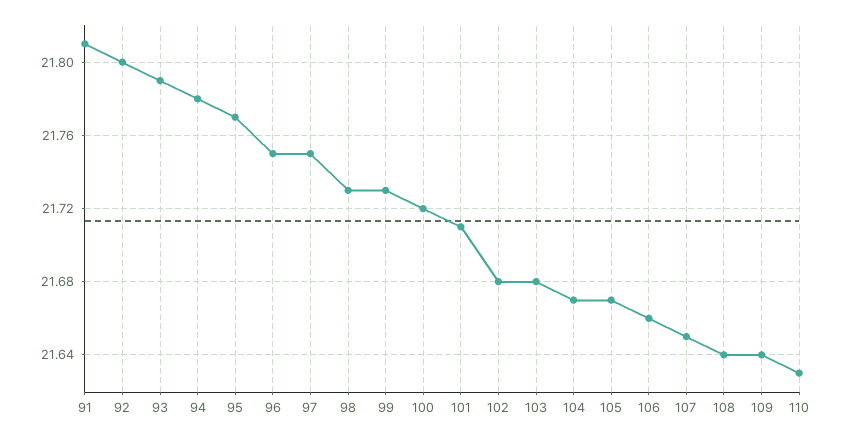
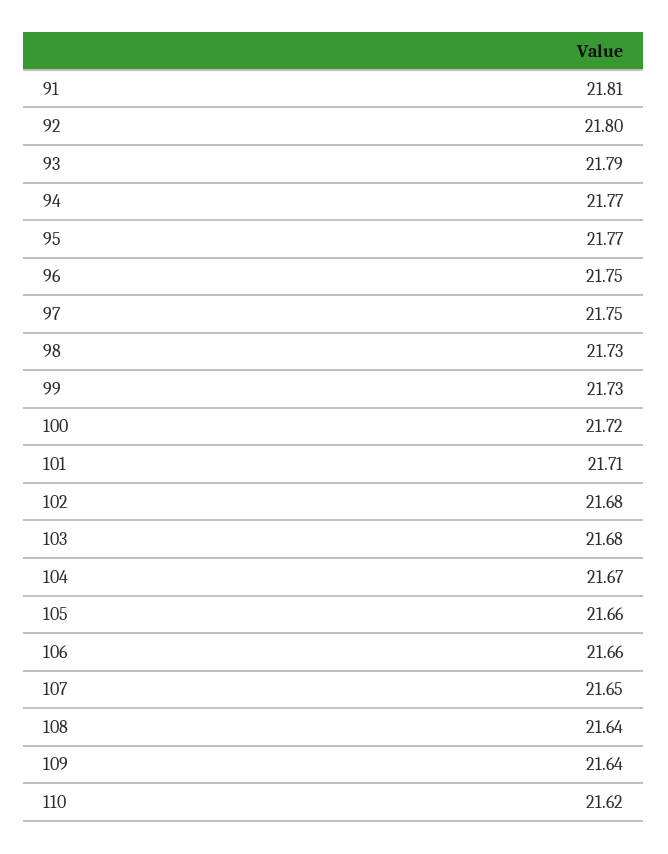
94: 21.78 -> 21.77
105: 21.67 -> 21.66
110: 21.63 -> 21.62

